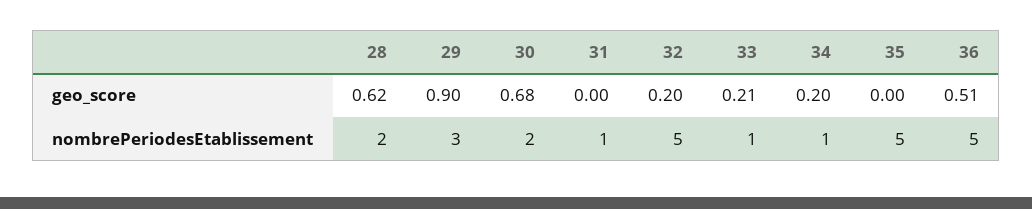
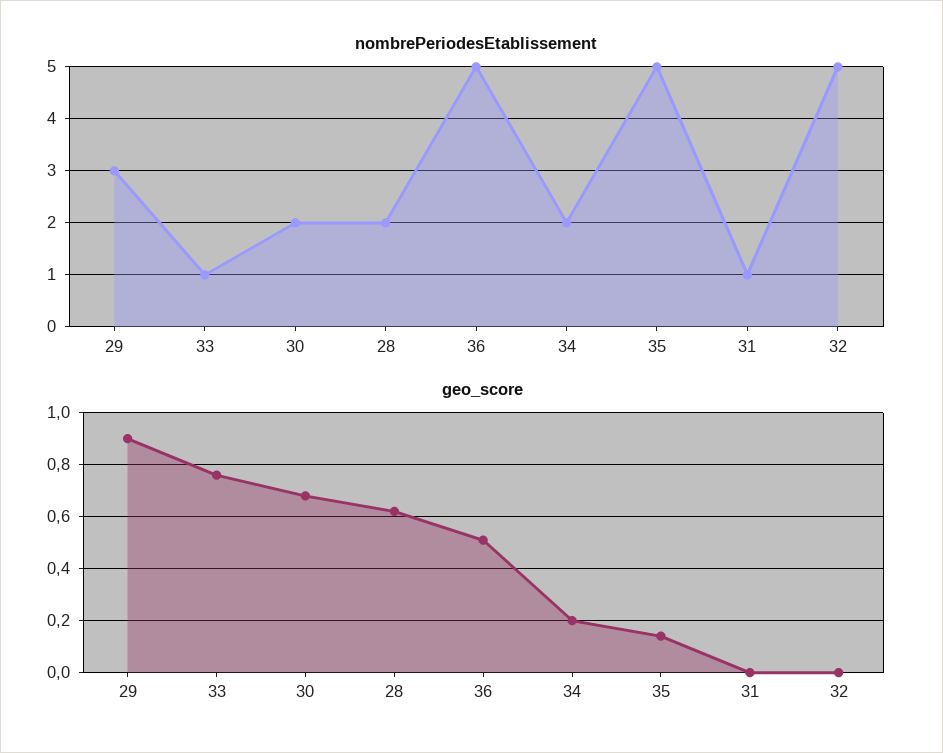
geo_score, 32: 0.2 -> 0
geo_score, 33: 0.21 -> 0.75
geo_score, 35: 0 -> 0.15
nombrePeriodesEtablissement, 34: 1 -> 2

